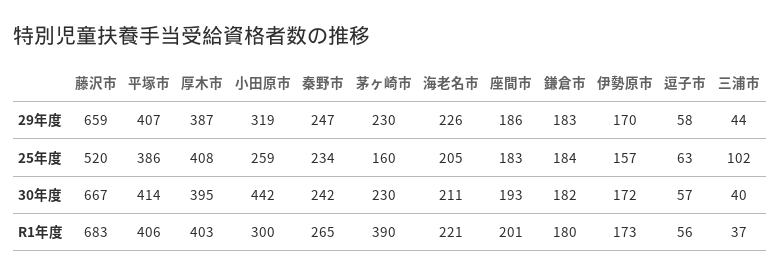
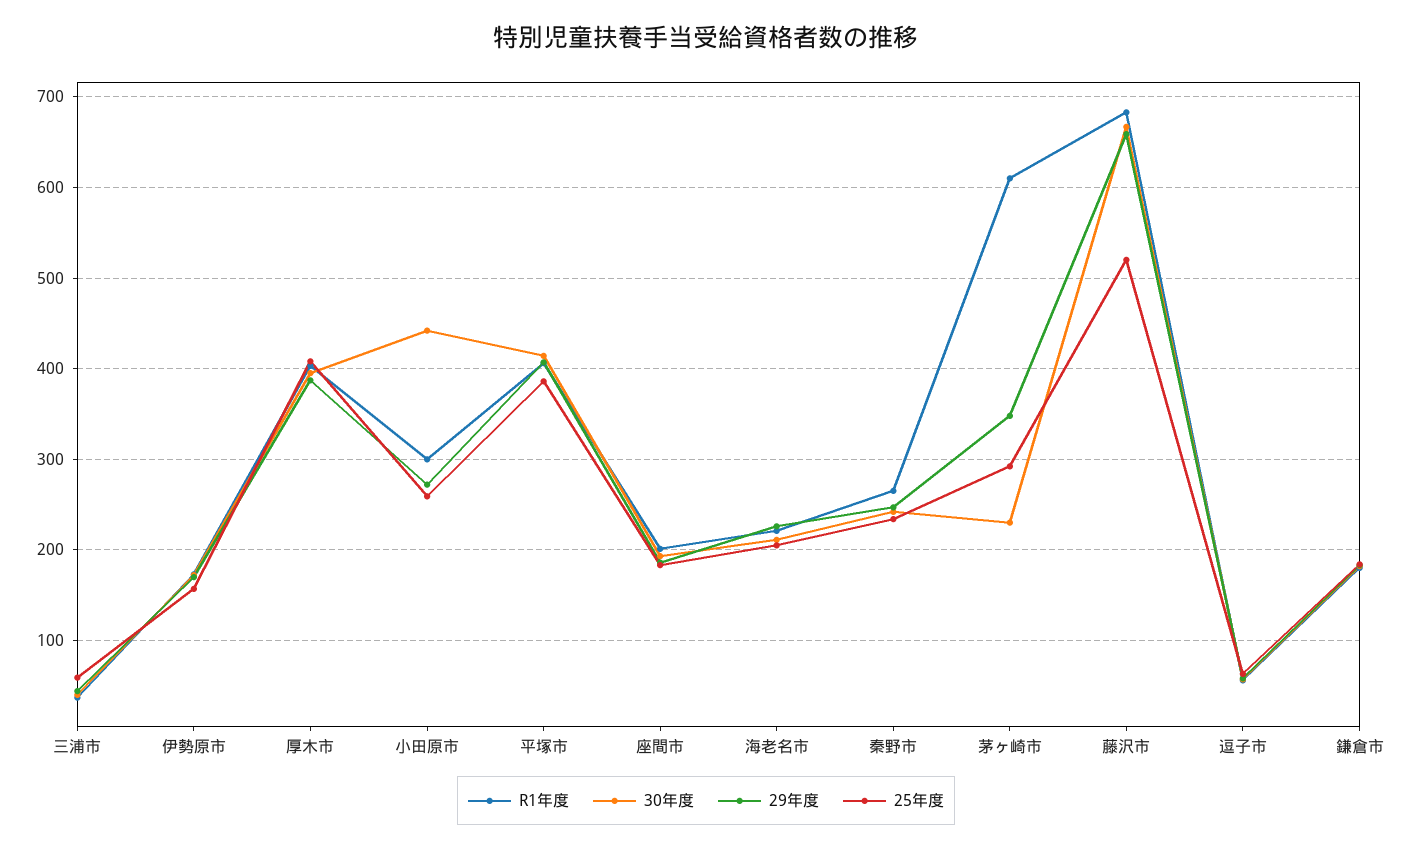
29年度, 小田原市: 319 -> 270
29年度, 茅ヶ崎市: 230 -> 350
25年度, 茅ヶ崎市: 160 -> 290
25年度, 三浦市: 102 -> 60
R1年度, 茅ヶ崎市: 390 -> 610

